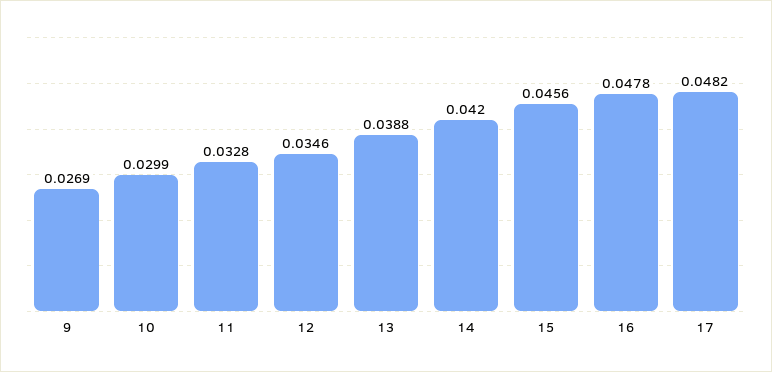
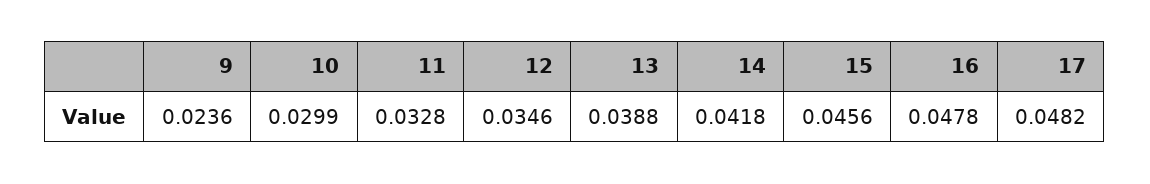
9: 0.0269 -> 0.0236
14: 0.042 -> 0.0418

